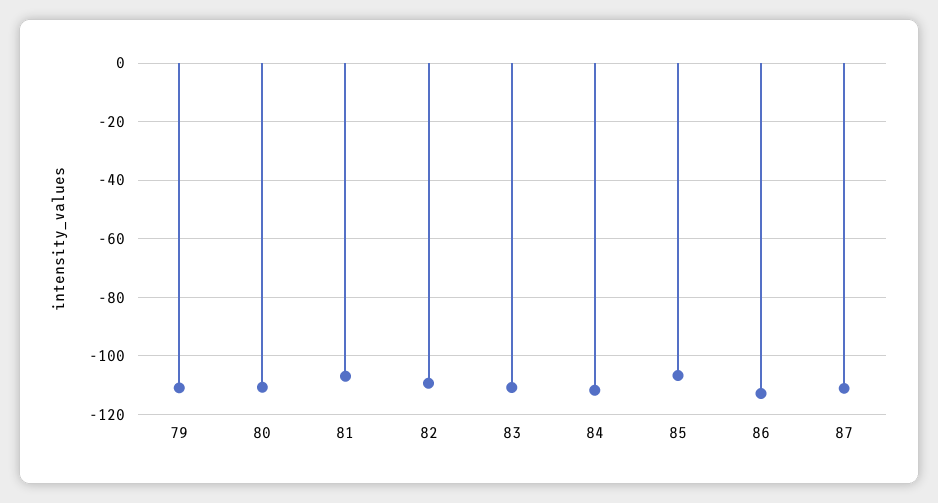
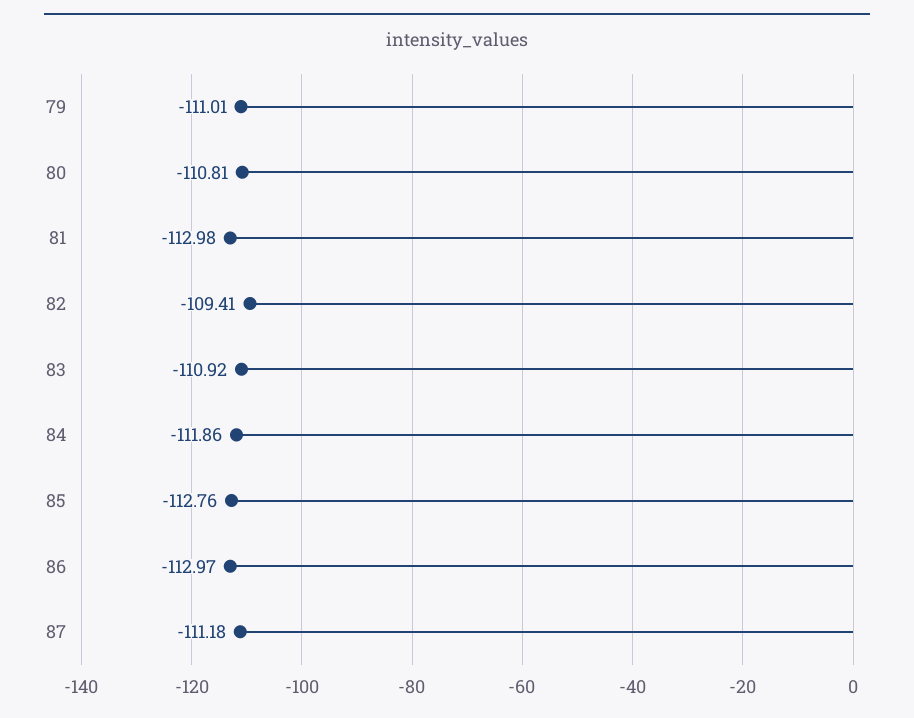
81: -107.5 -> -112.98
85: -107.5 -> -112.76

